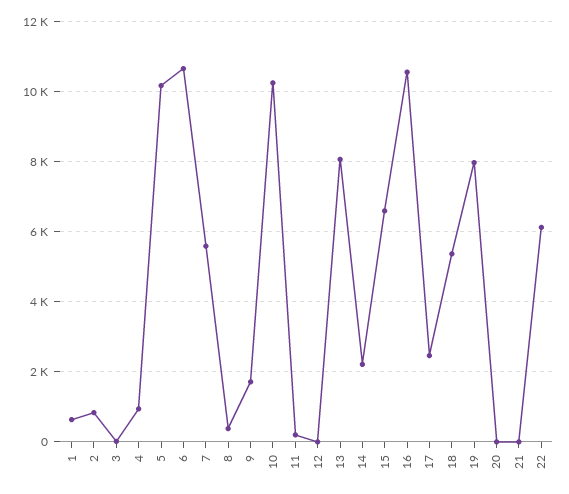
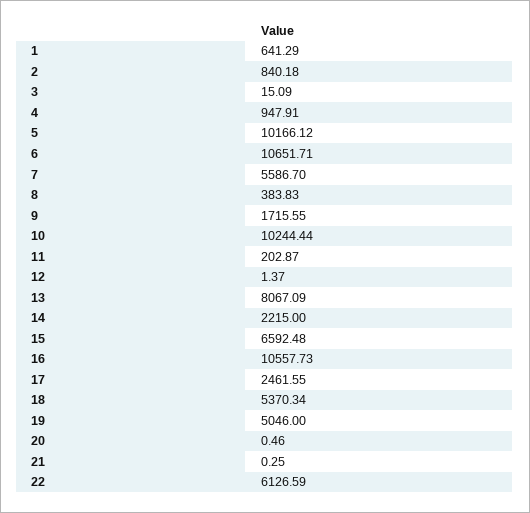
19: 8000 -> 5046

